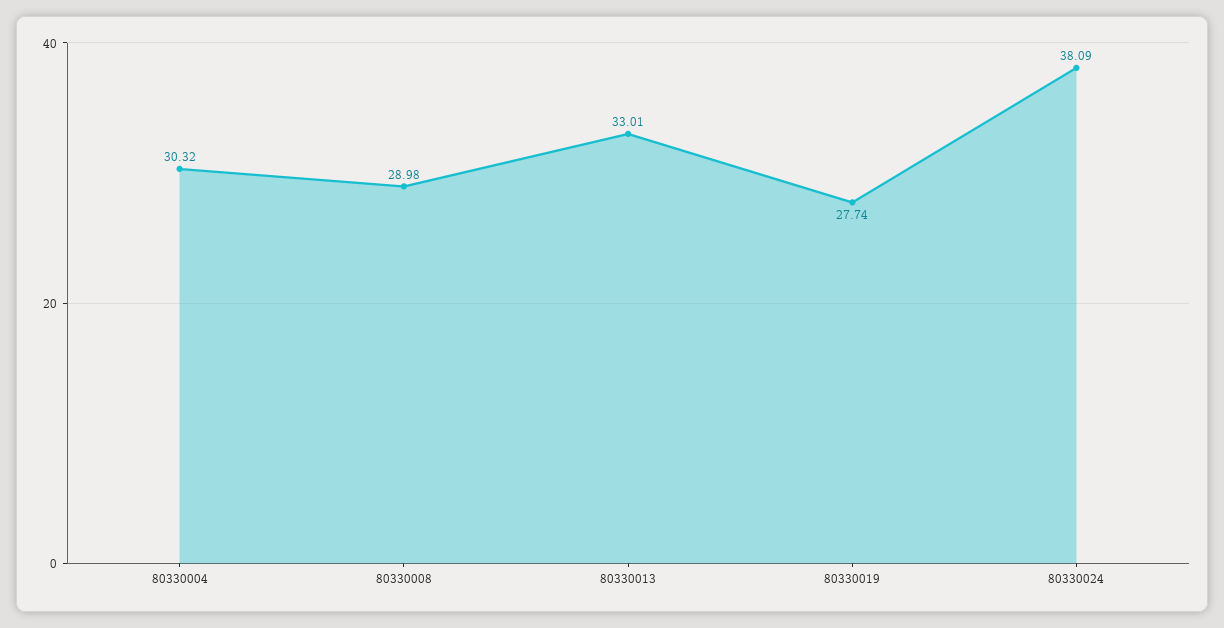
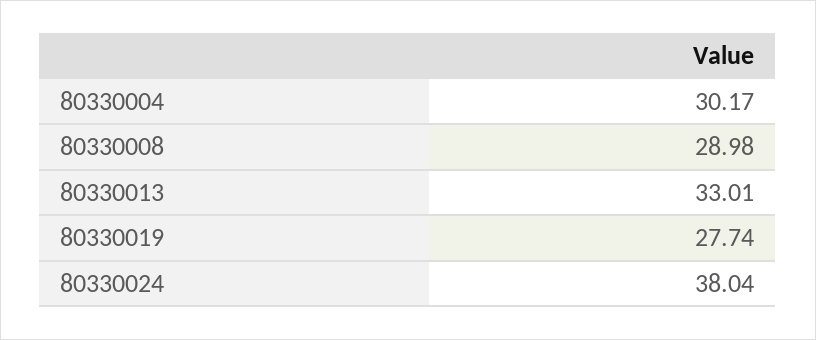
80330004: 30.32 -> 30.17
80330024: 38.09 -> 38.04

